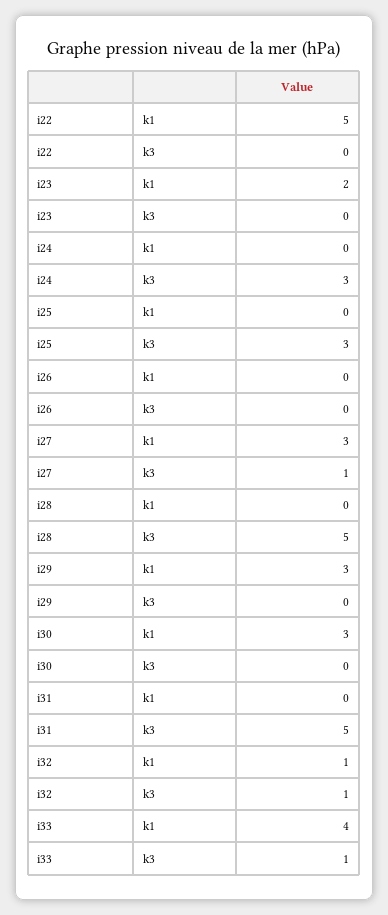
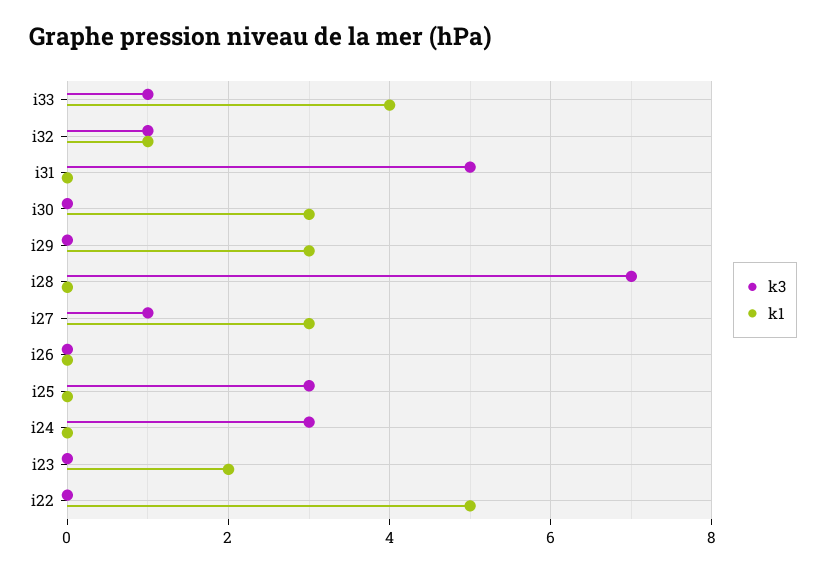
k3, i28: 5 -> 7

